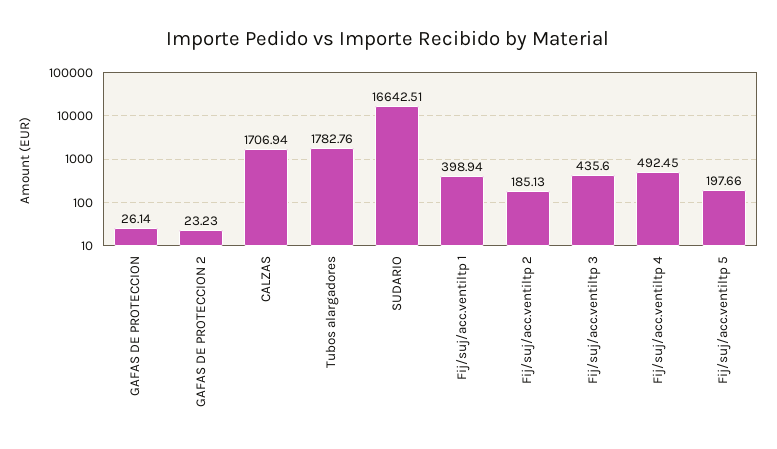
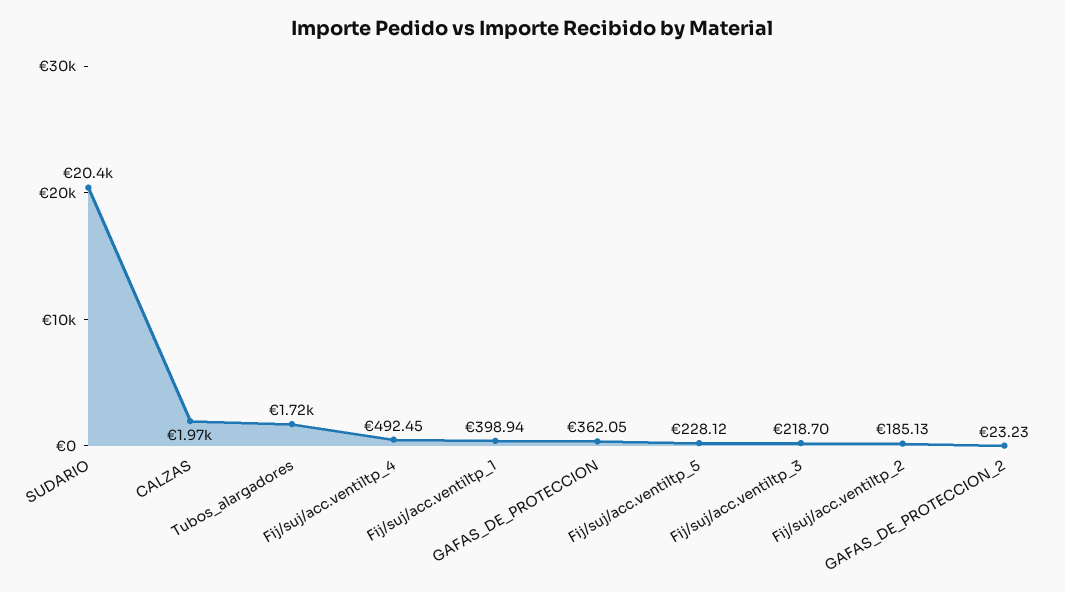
GAFAS DE PROTECCION: 26.14 -> 362.05
CALZAS: 1706.94 -> 1970
Tubos alargadores: 1782.76 -> 1720
SUDARIO: 16642.51 -> 20400
Fij/suj/acc.ventiltp 3: 435.6 -> 218.7
Fij/suj/acc.ventiltp 5: 197.66 -> 228.12

